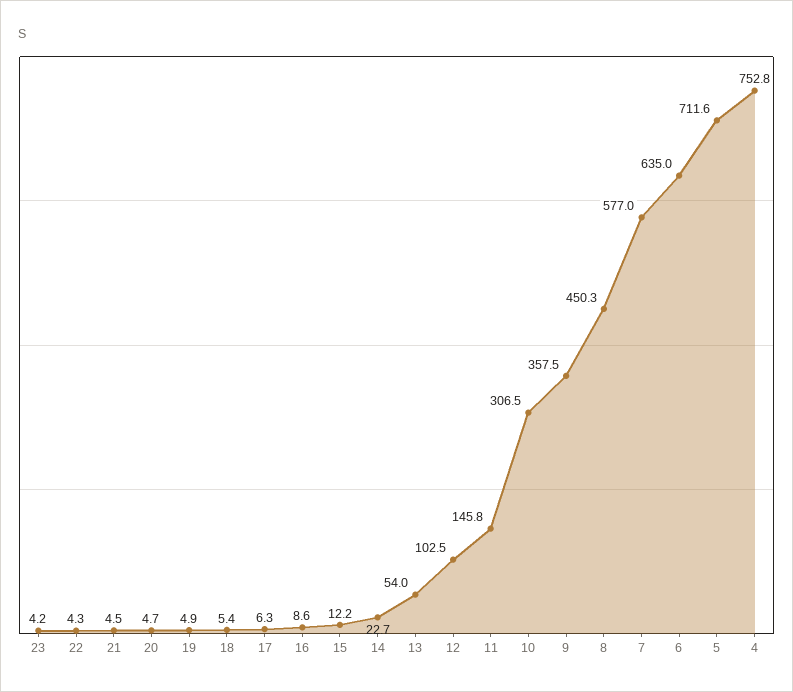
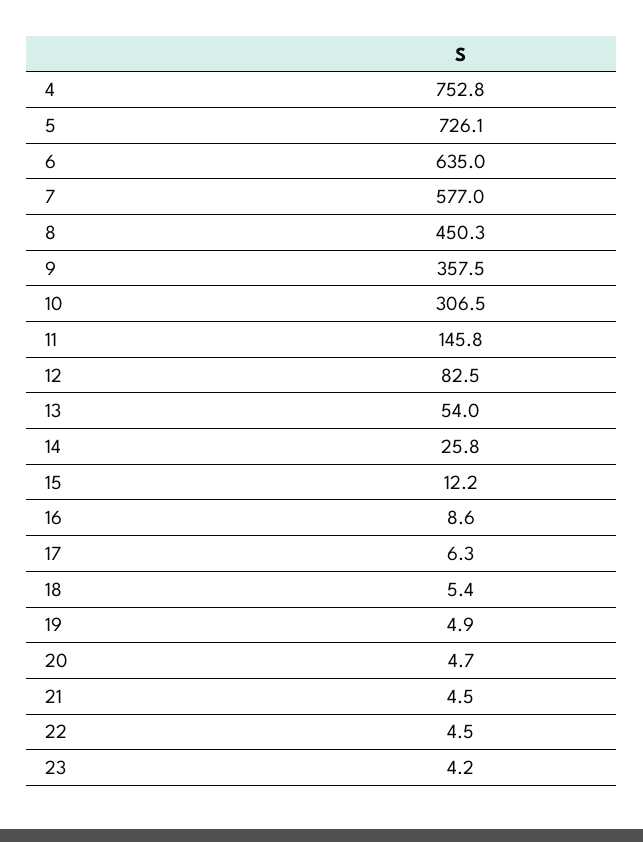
22: 4.3 -> 4.5
14: 22.7 -> 25.8
12: 102.5 -> 82.5
5: 711.6 -> 726.1

